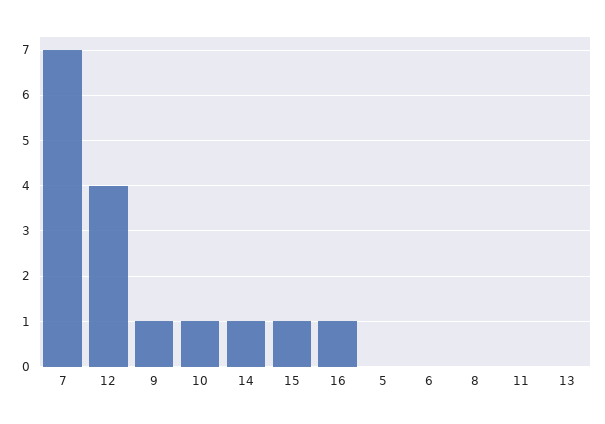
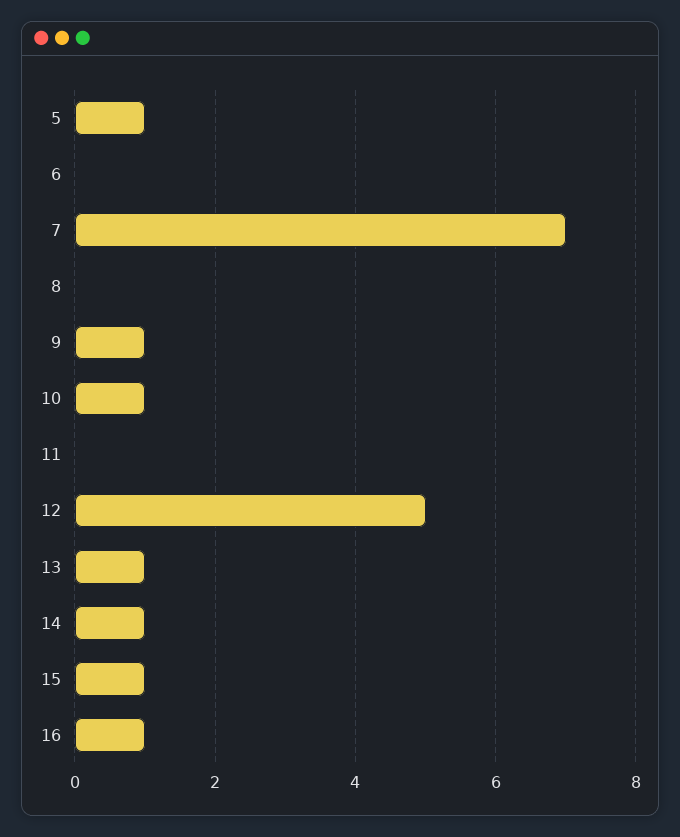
12: 4 -> 5
5: 0 -> 1
13: 0 -> 1

